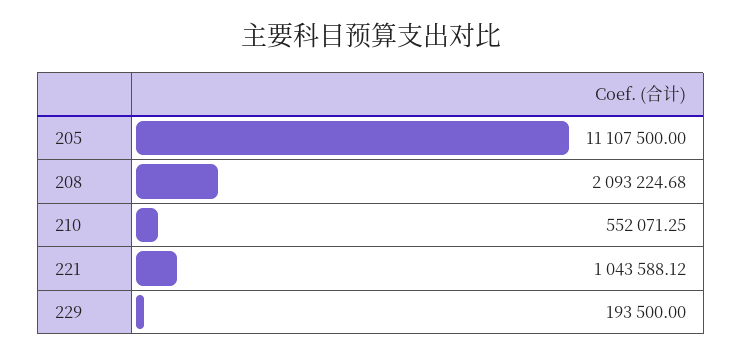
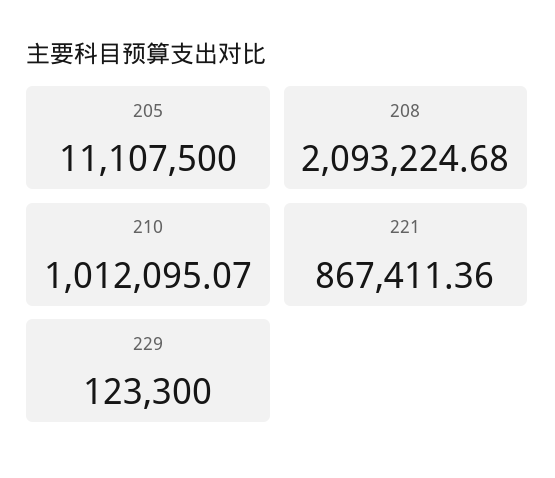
210: 552071.25 -> 1012095.07
221: 1043588.12 -> 867411.36
229: 193500 -> 123300

